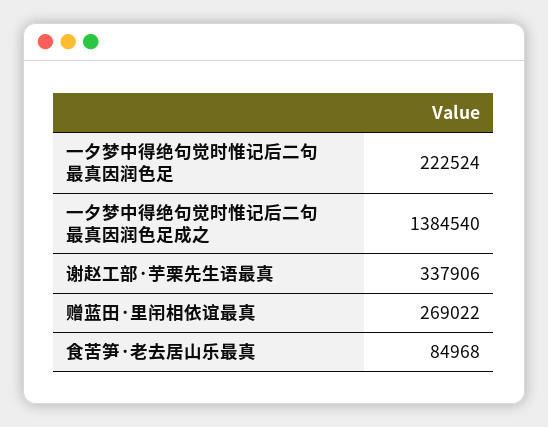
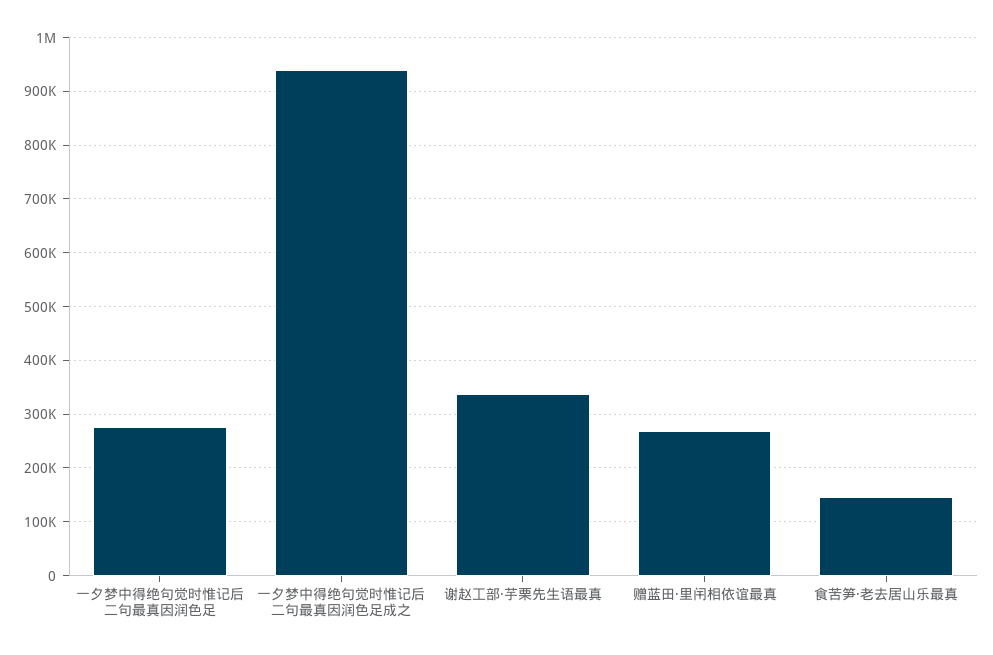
一夕梦中得绝句觉时惟记后二句最真因润色足: 222524 -> 280000
一夕梦中得绝句觉时惟记后二句最真因润色足成之: 1384540 -> 940000
食苦笋·老去居山乐最真: 84968 -> 140000

